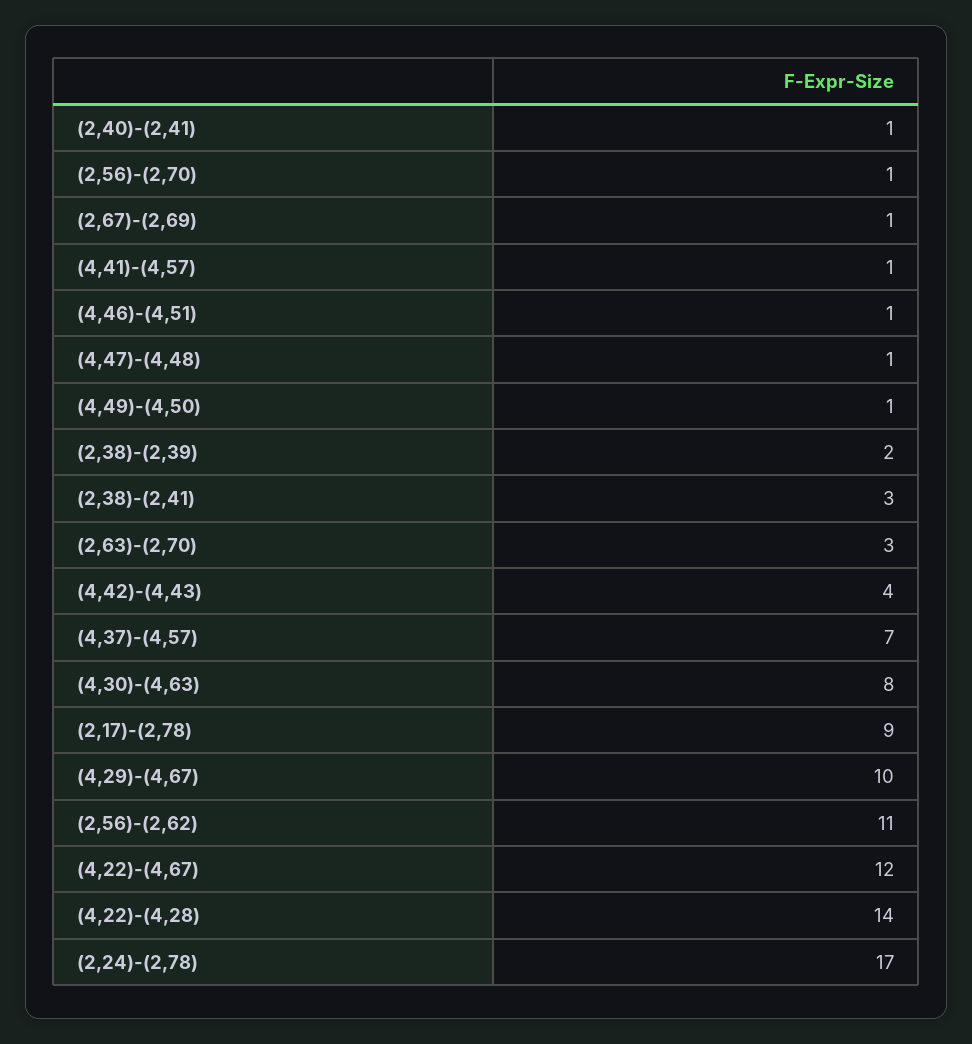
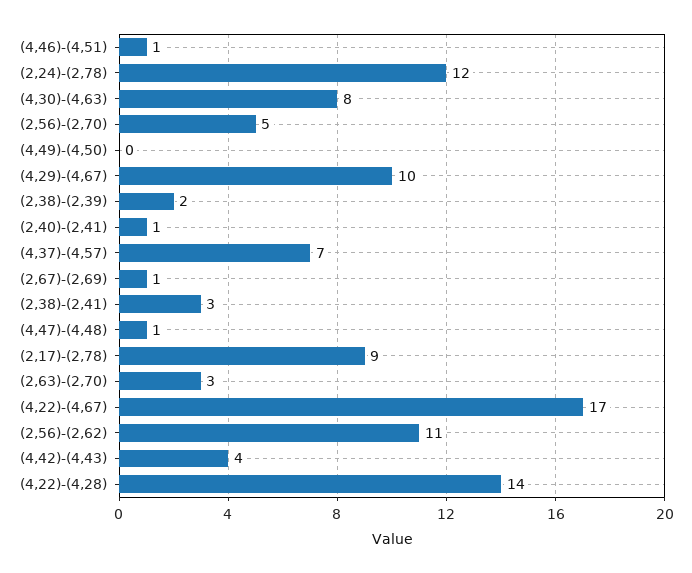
(2,56)-(2,70): 1 -> 5
(4,41)-(4,57): 1 -> none
(4,49)-(4,50): 1 -> 0
(4,22)-(4,67): 12 -> 17
(2,24)-(2,78): 17 -> 12

